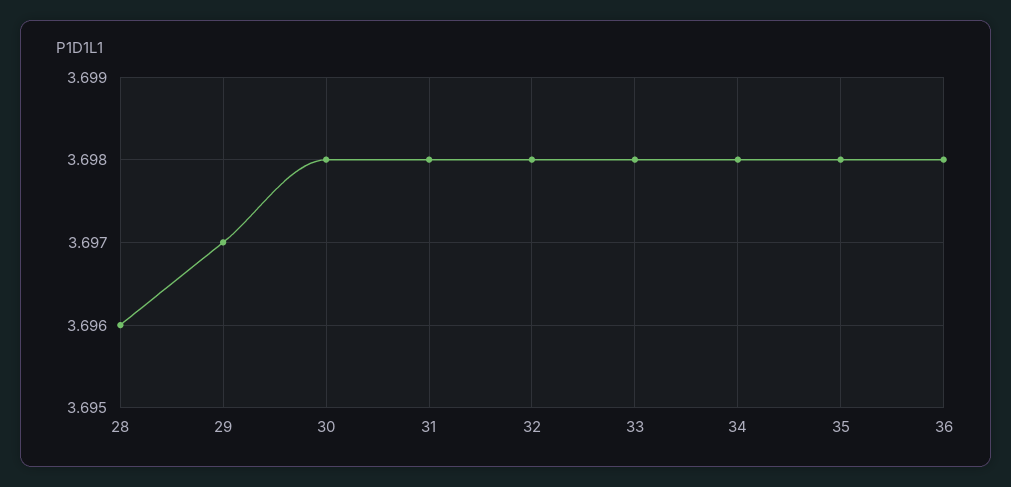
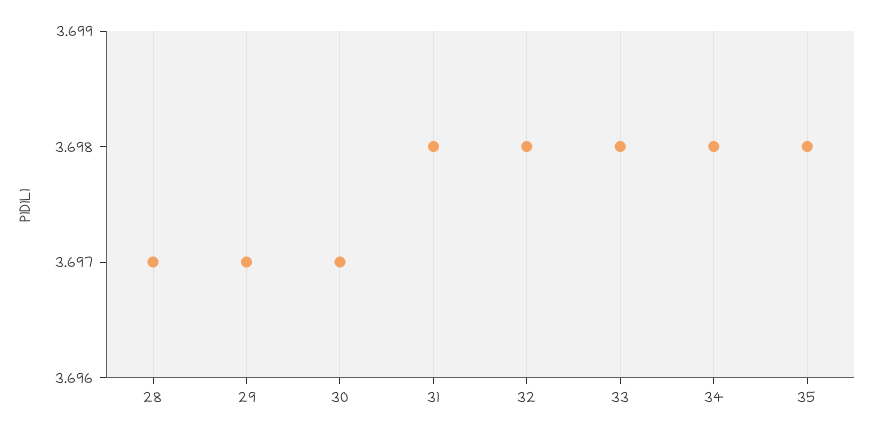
28: 3.696 -> 3.697
30: 3.698 -> 3.697
36: 3.698 -> none

